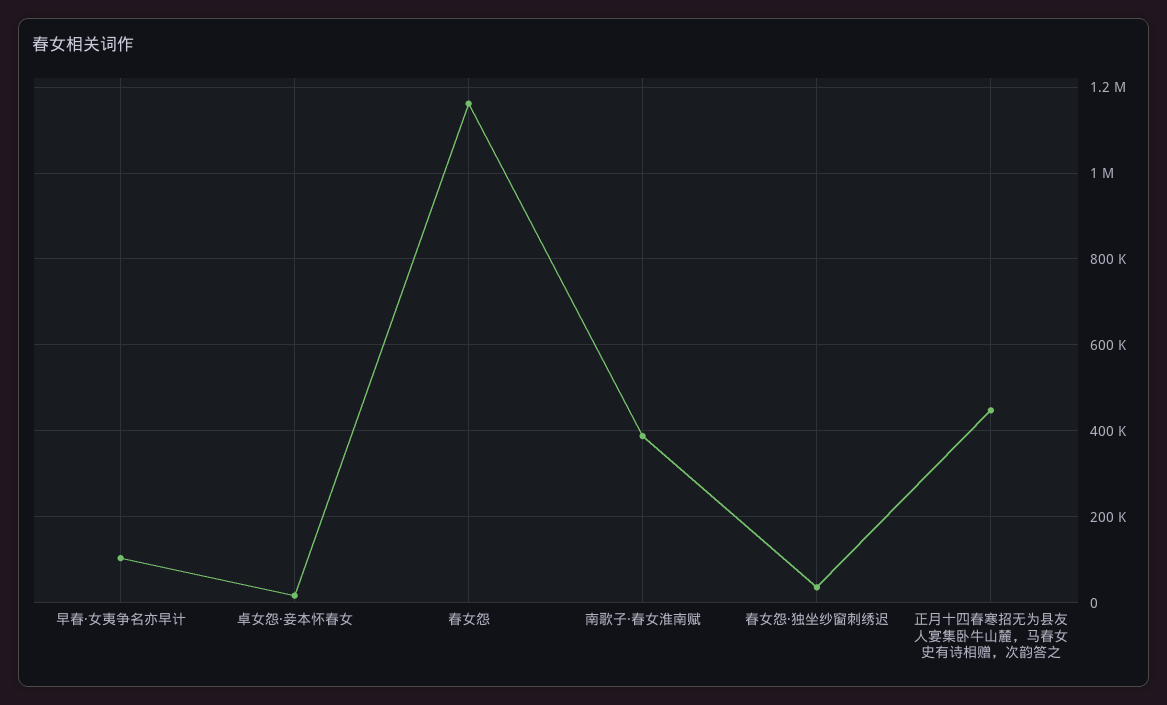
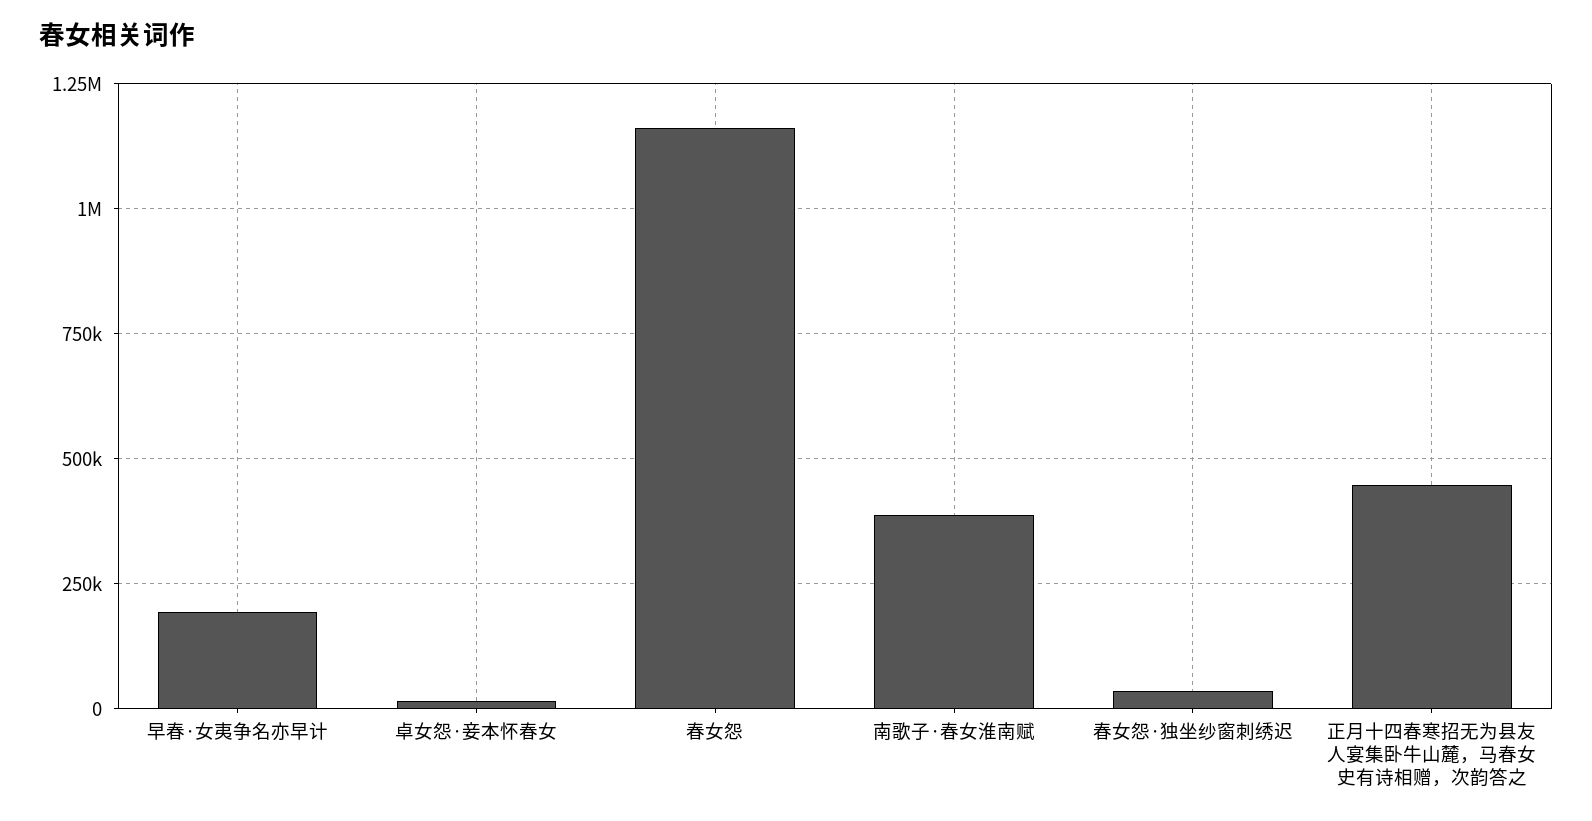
早春·女夷争名亦早计: 100000 -> 200000

